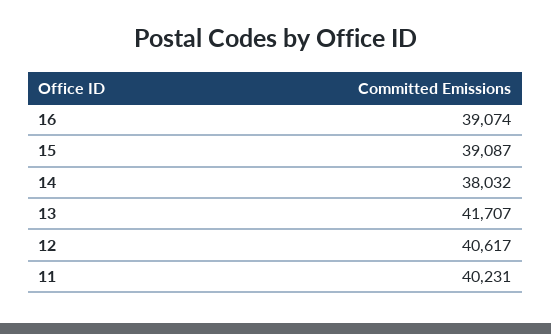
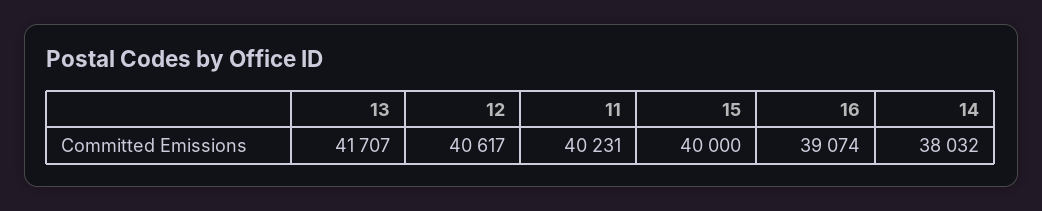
15: 39087 -> 40000

